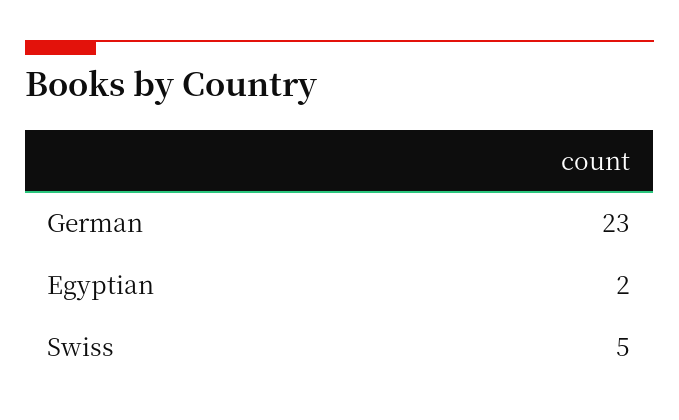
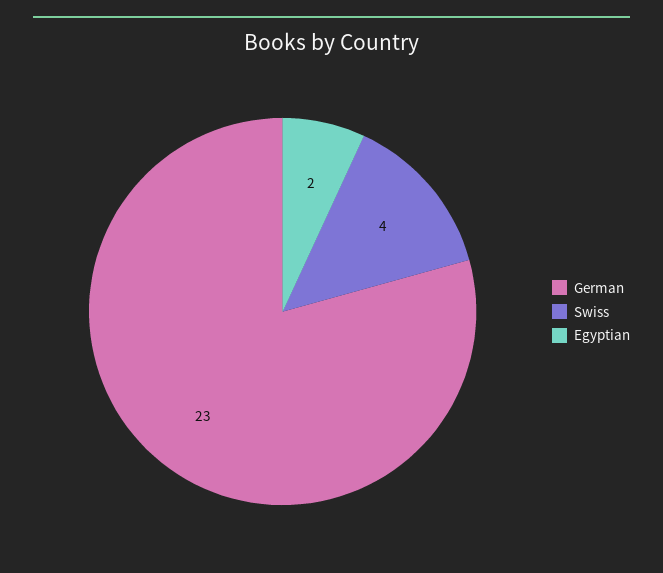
Swiss: 5 -> 4

